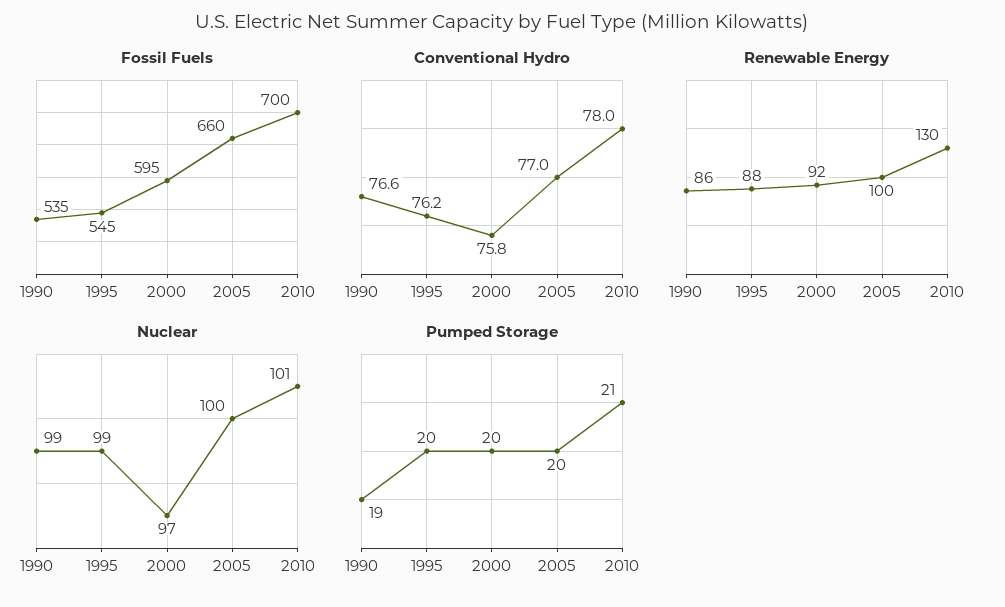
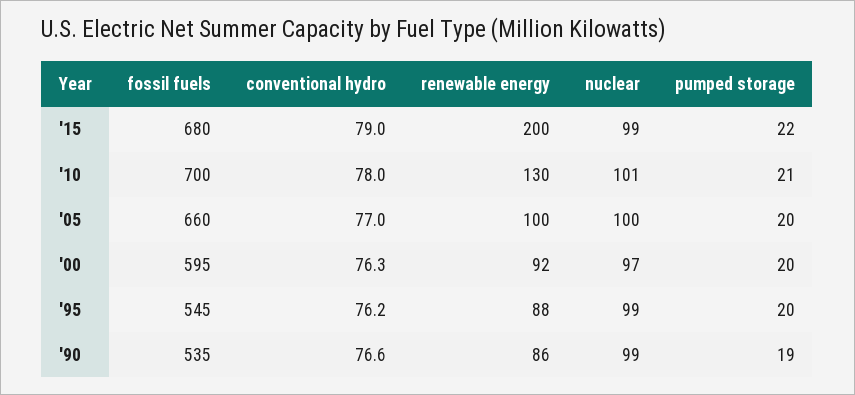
Conventional Hydro, 2000: 75.8 -> 76.3
Fossil Fuels, '15: none -> 680
Conventional Hydro, '15: none -> 79
Renewable Energy, '15: none -> 200
Nuclear, '15: none -> 99
Pumped Storage, '15: none -> 22

